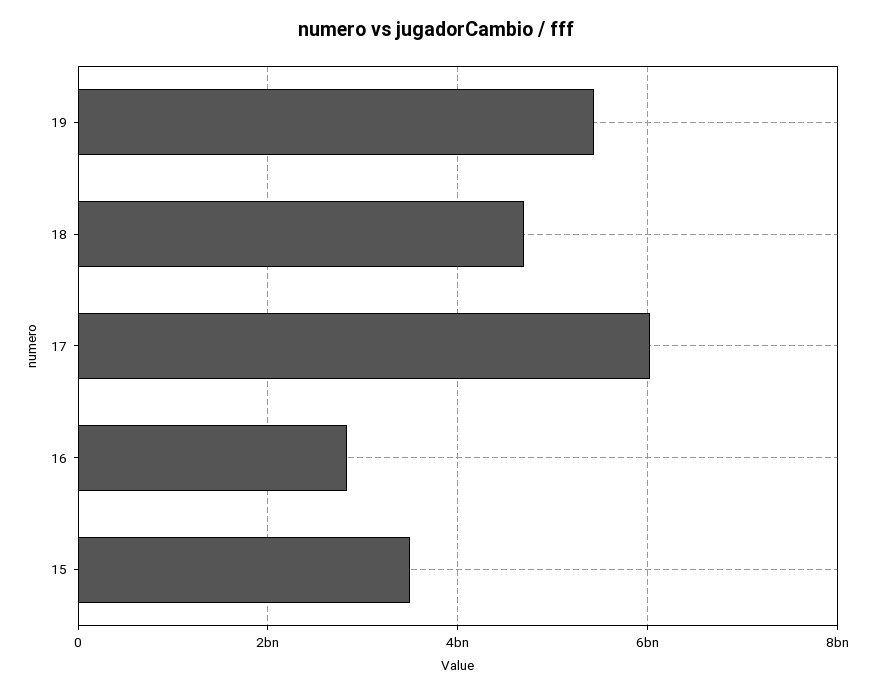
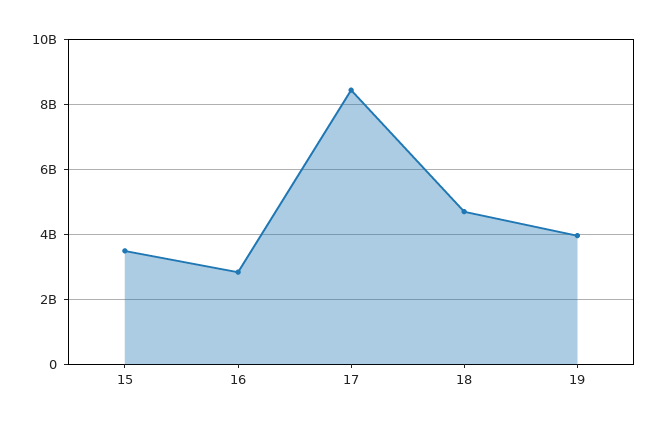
19: 5400000000 -> 4000000000
17: 6000000000 -> 8400000000

